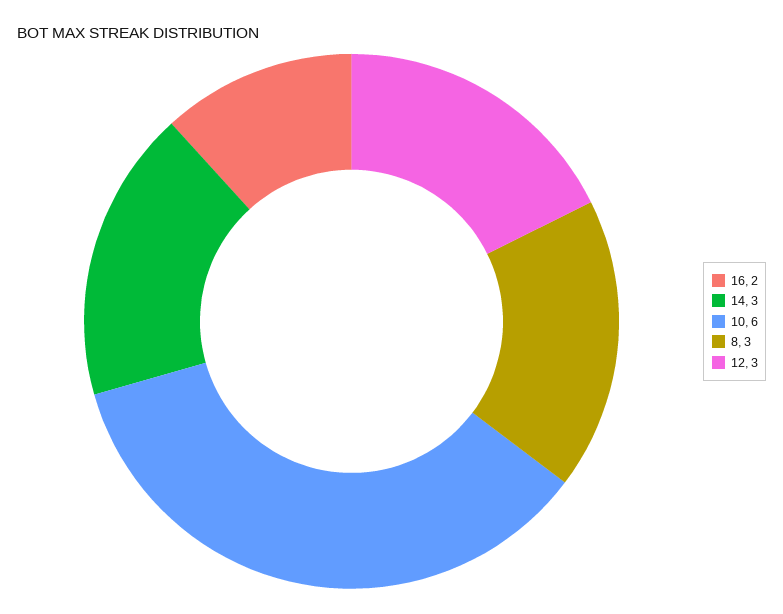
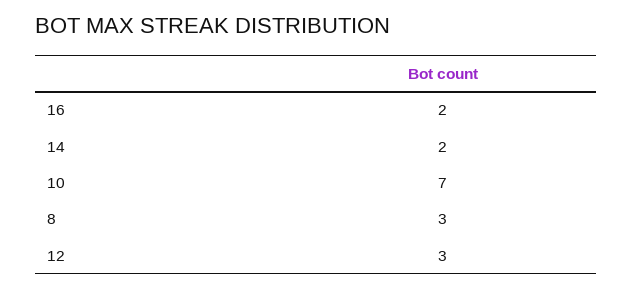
14: 3 -> 2
10: 6 -> 7

